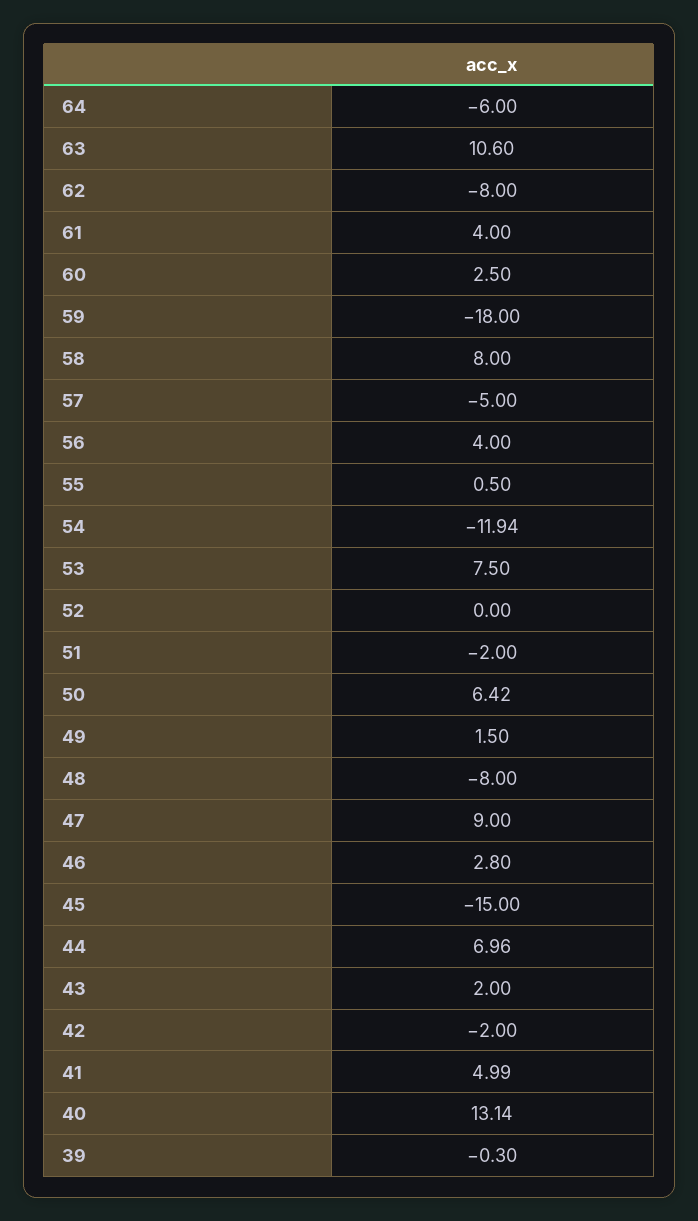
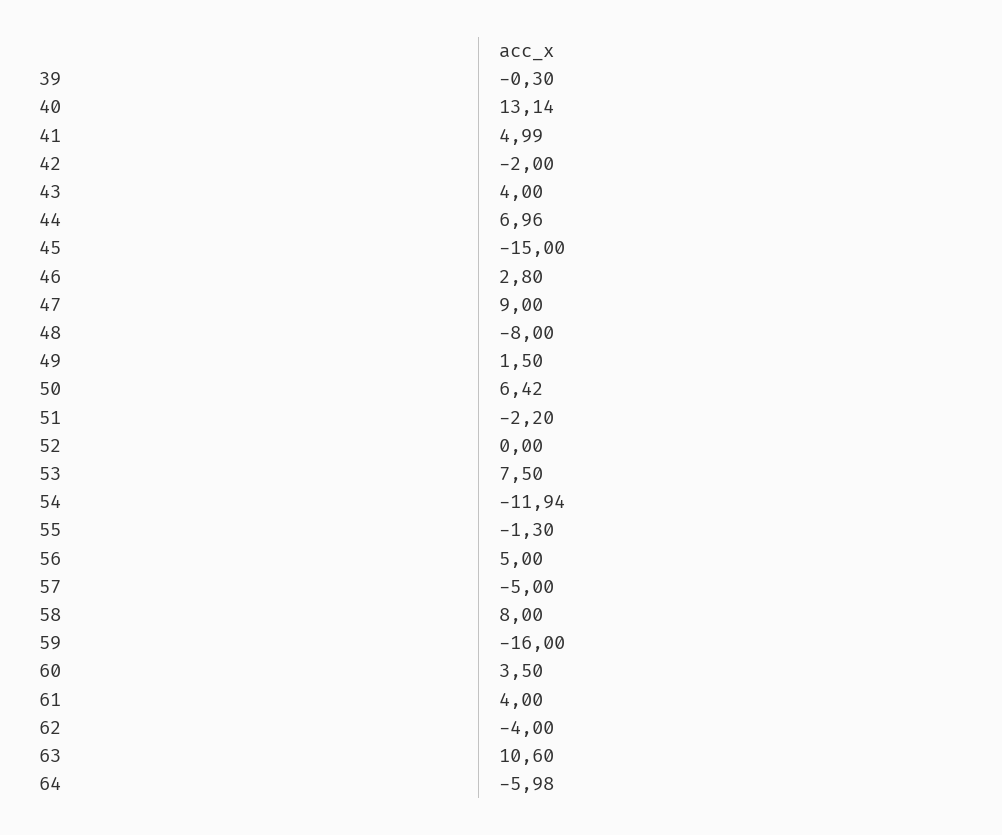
64: -6 -> -5.98
62: -8 -> -4
60: 2.5 -> 3.5
59: -18 -> -16
56: 4 -> 5
55: 0.5 -> -1.3
51: -2 -> -2.2
43: 2 -> 4

